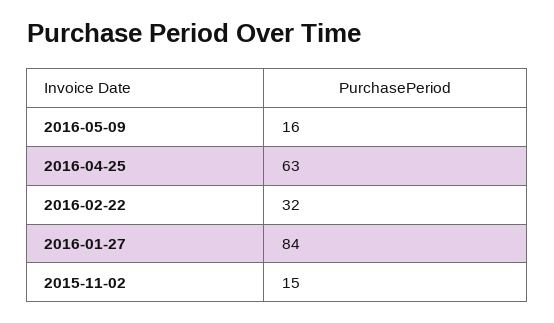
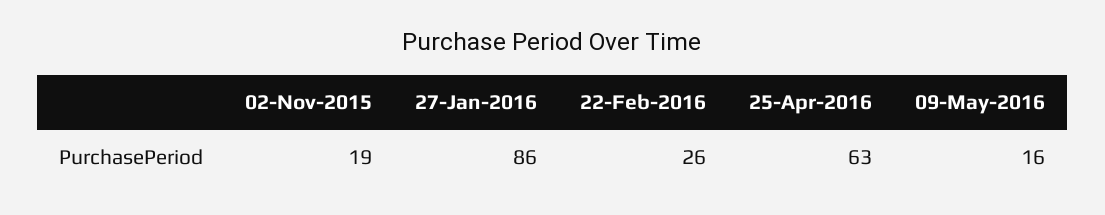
2016-02-22: 32 -> 26
2016-01-27: 84 -> 86
2015-11-02: 15 -> 19

